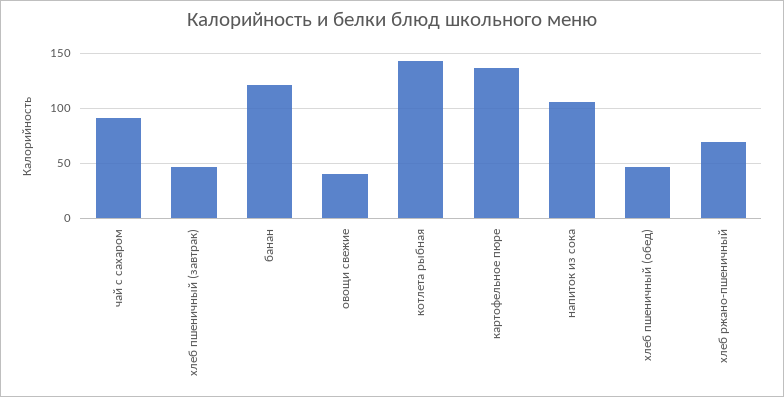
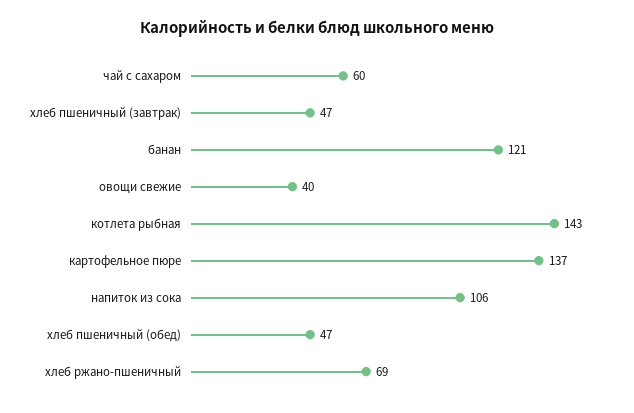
чай с сахаром: 90 -> 60

